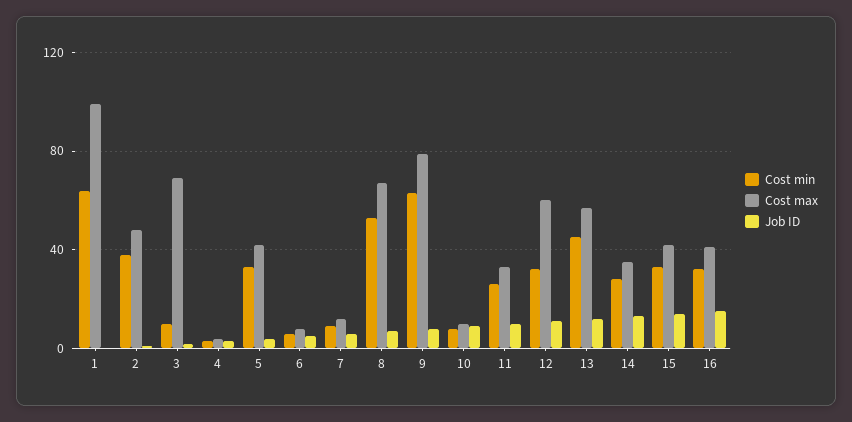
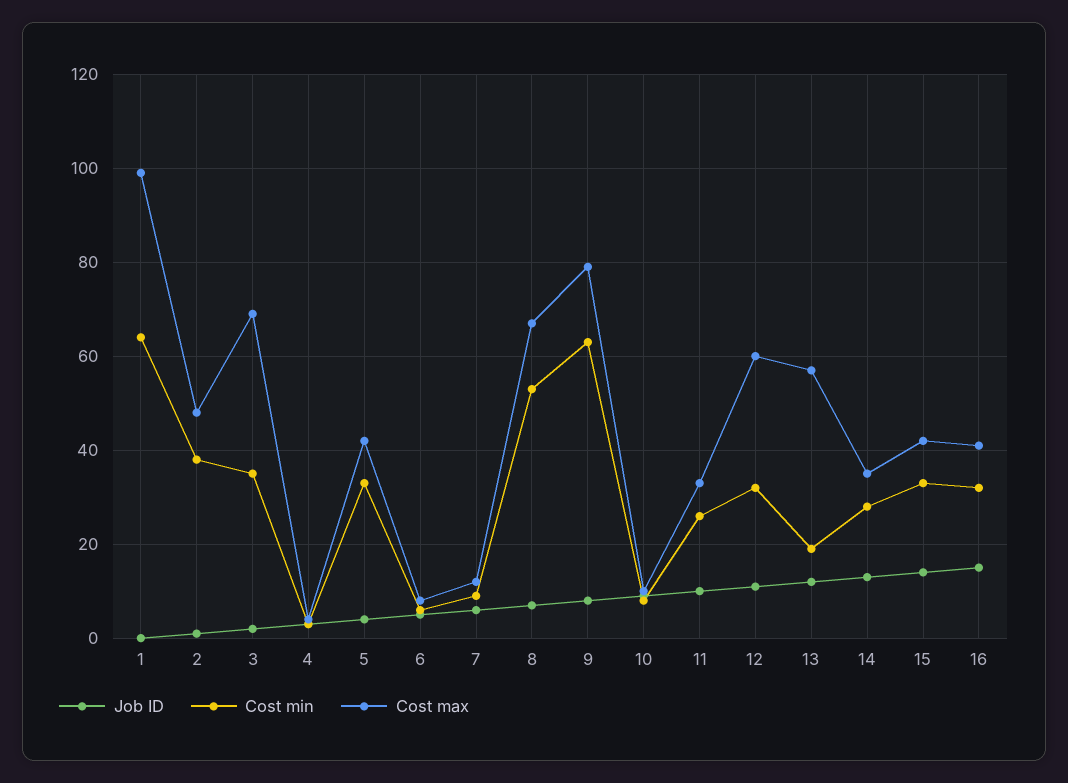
Cost min, 3: 10 -> 35
Cost min, 13: 45 -> 20

